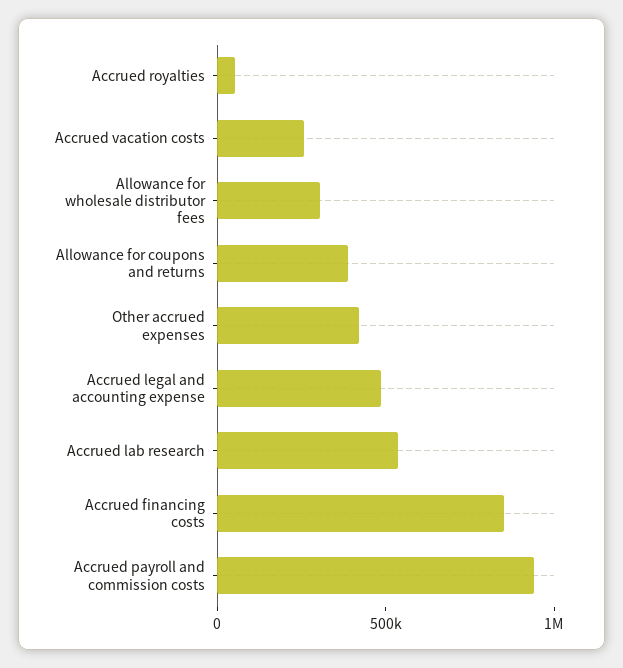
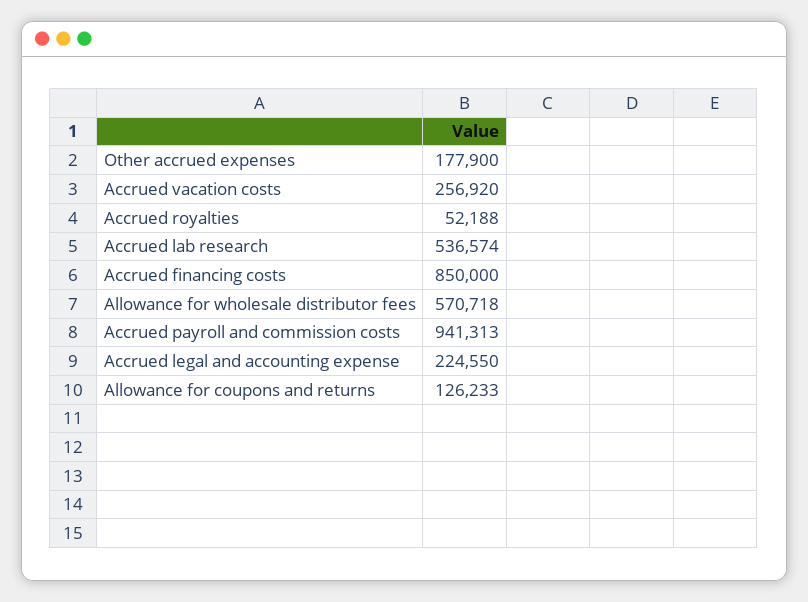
Allowance for wholesale distributor fees: 300000 -> 570718
Allowance for coupons and returns: 400000 -> 126233
Other accrued expenses: 400000 -> 177900
Accrued legal and accounting expense: 500000 -> 224550

